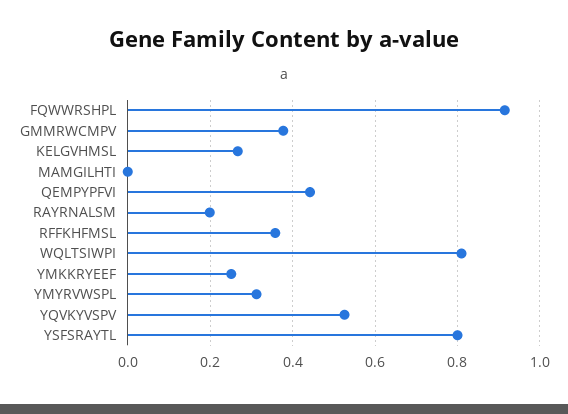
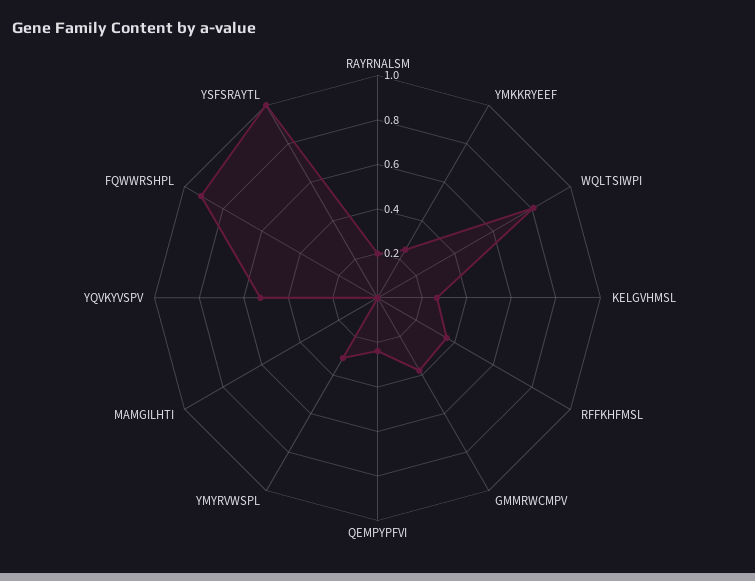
QEMPYPFVI: 0.44 -> 0.25
YSFSRAYTL: 0.8 -> 1

